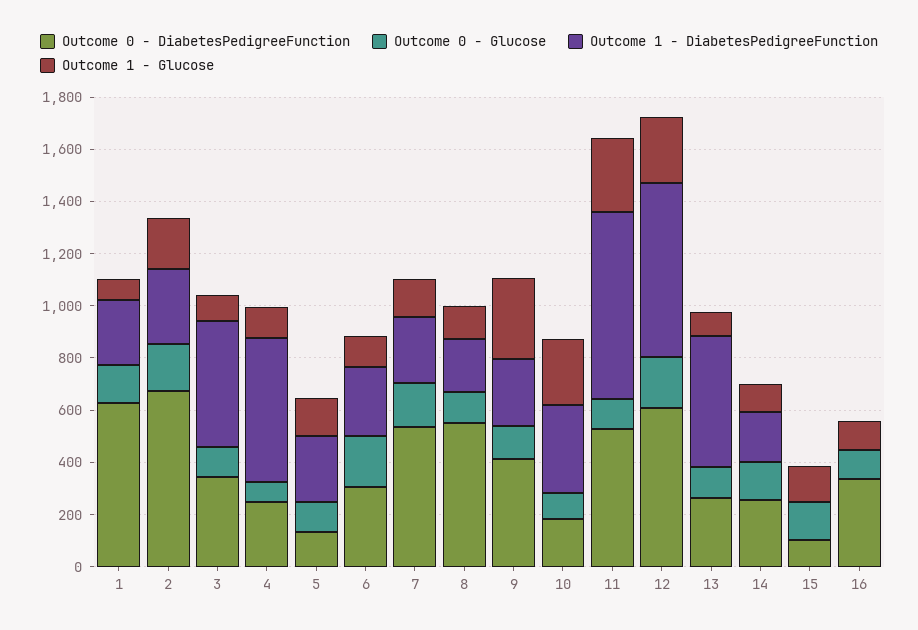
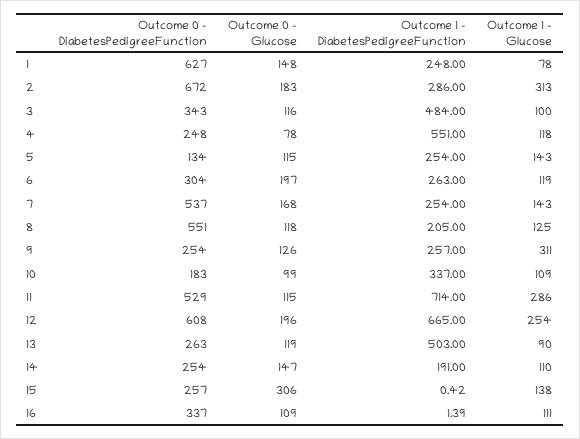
Outcome 1 - Glucose, 2: 200 -> 313
Outcome 0 - DiabetesPedigreeFunction, 9: 400 -> 254
Outcome 1 - Glucose, 10: 250 -> 109
Outcome 0 - DiabetesPedigreeFunction, 15: 100 -> 257
Outcome 0 - Glucose, 15: 150 -> 306

